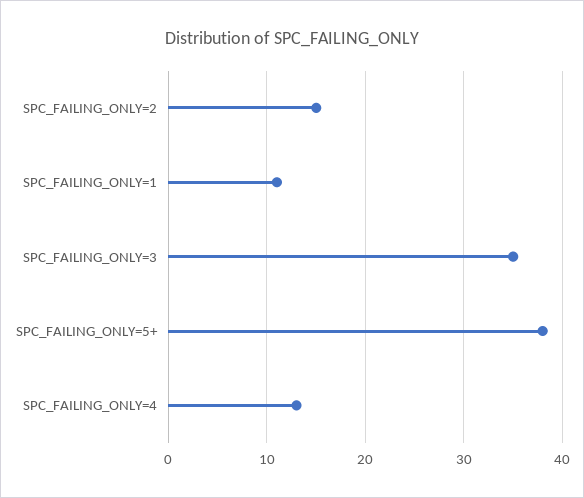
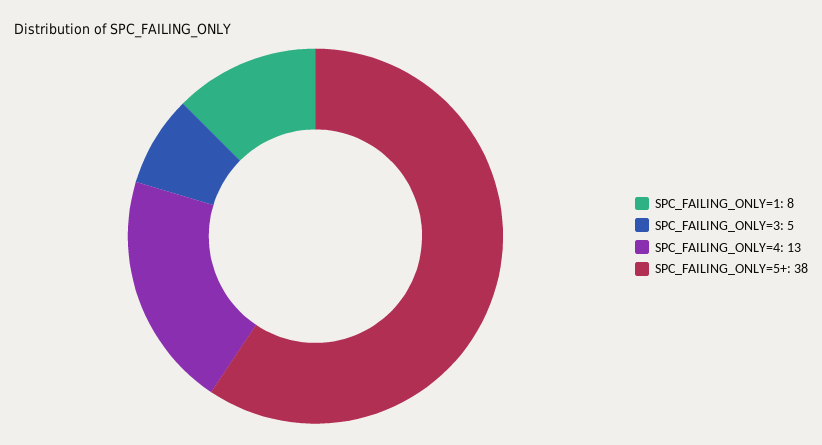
SPC_FAILING_ONLY=2: 15 -> none
SPC_FAILING_ONLY=1: 11 -> 8
SPC_FAILING_ONLY=3: 35 -> 5

